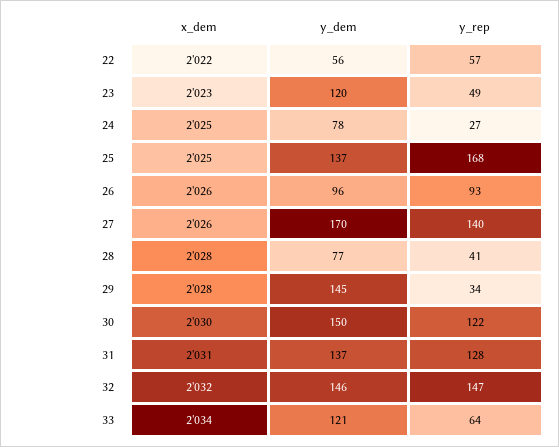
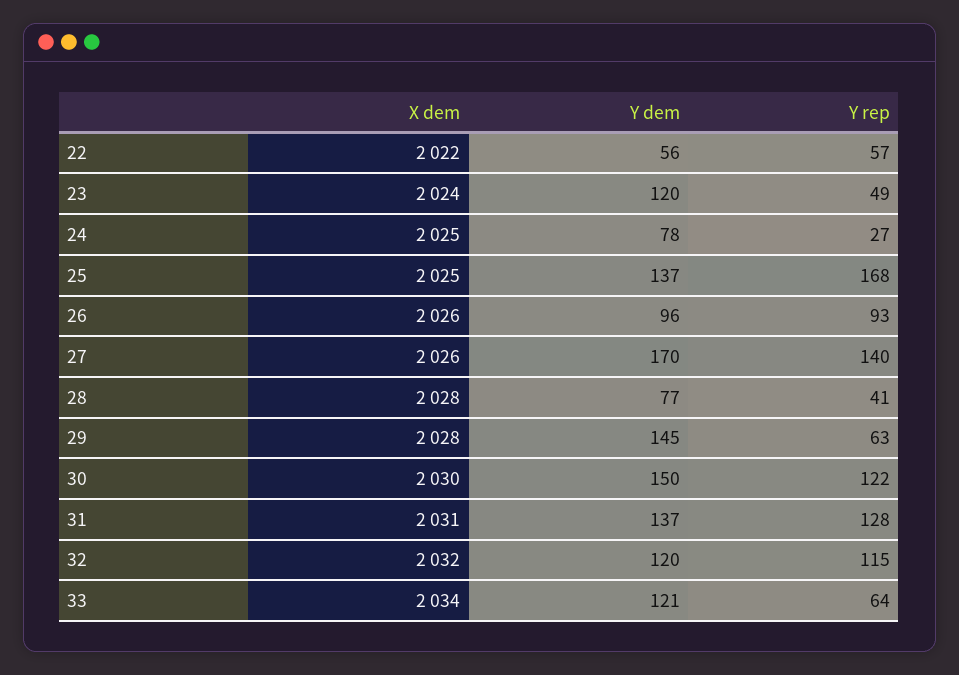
x_dem, 23: 2023 -> 2024
y_rep, 29: 34 -> 63
y_dem, 32: 146 -> 120
y_rep, 32: 147 -> 115

